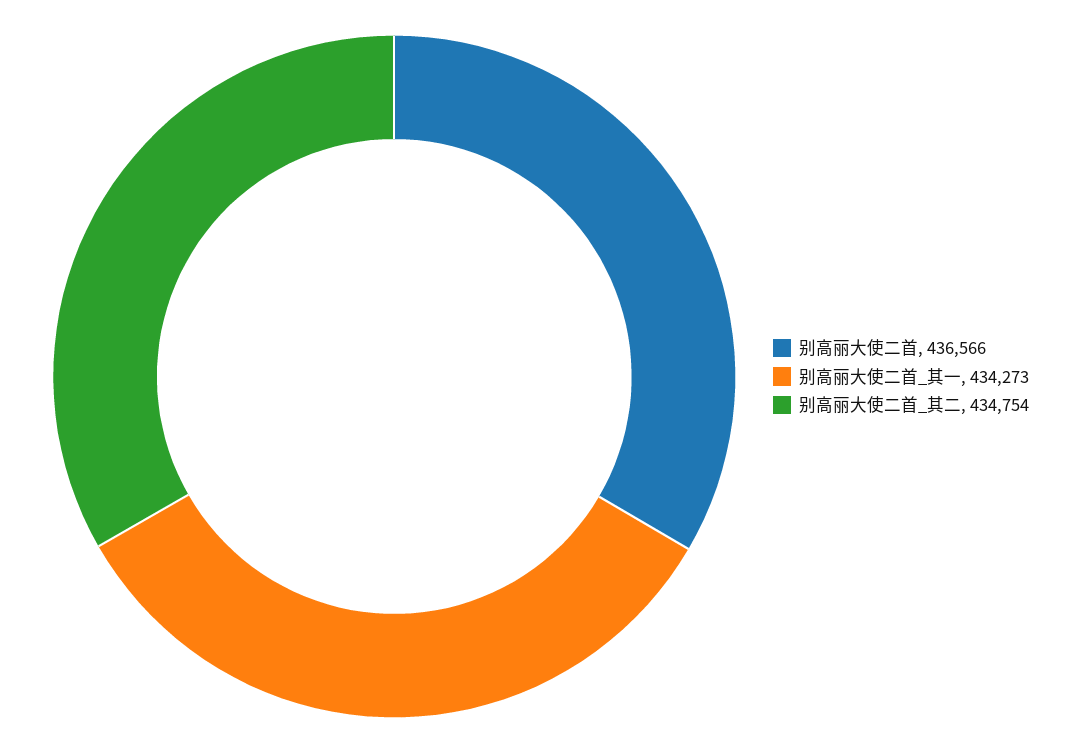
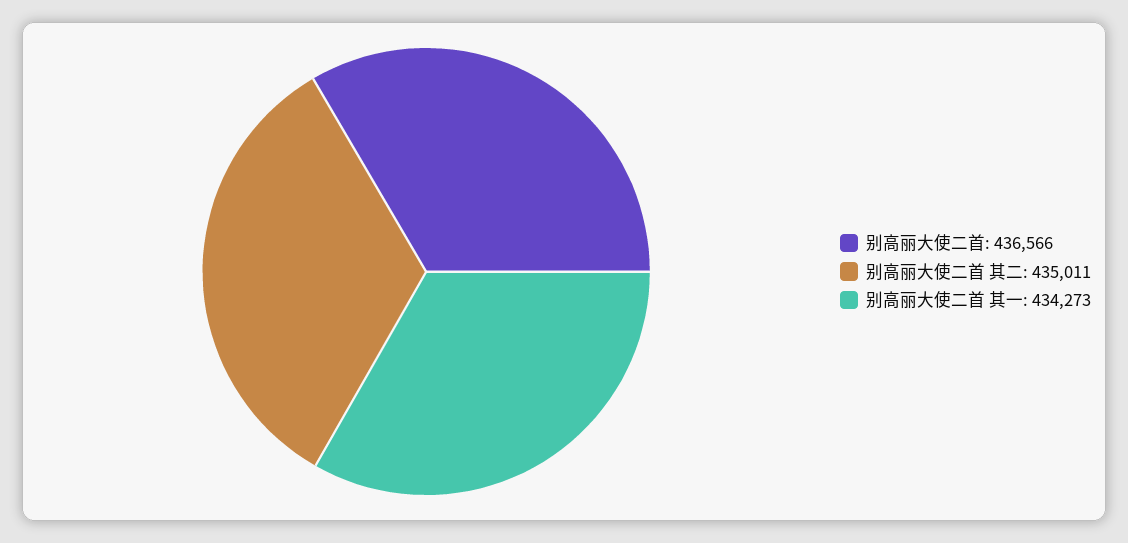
别高丽大使二首_其二: 434754 -> 435011

